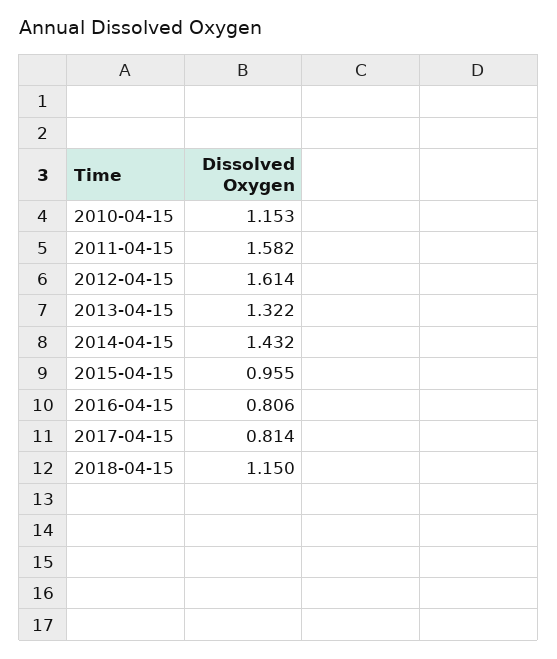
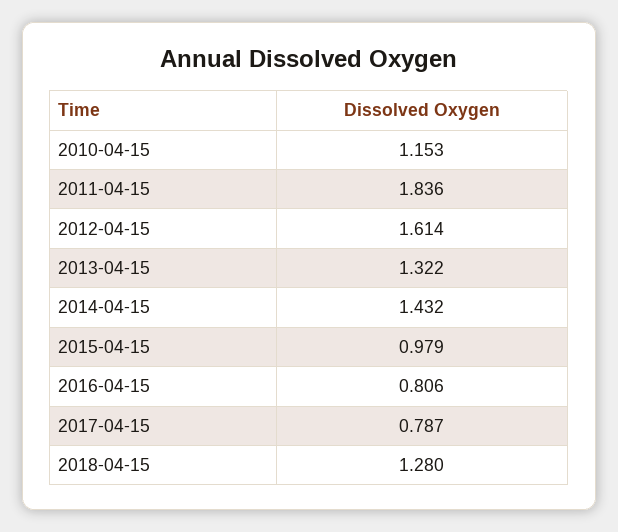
2011-04-15: 1.582 -> 1.836
2015-04-15: 0.955 -> 0.979
2017-04-15: 0.814 -> 0.787
2018-04-15: 1.15 -> 1.28

